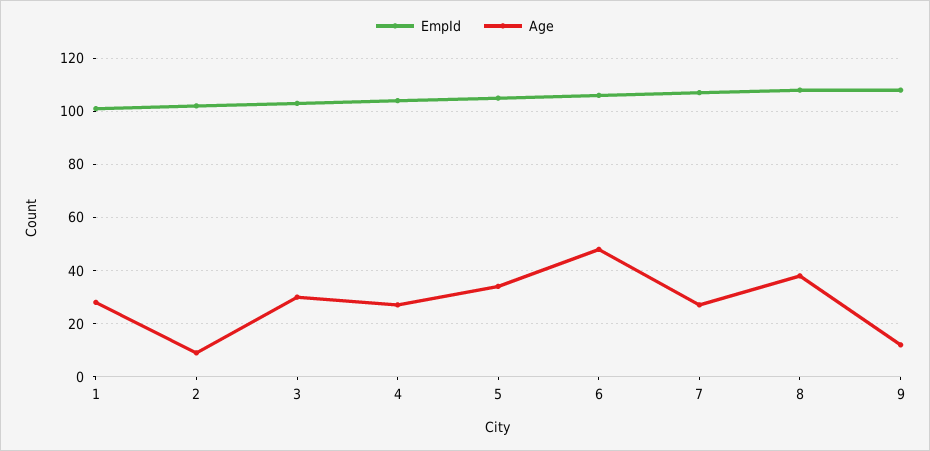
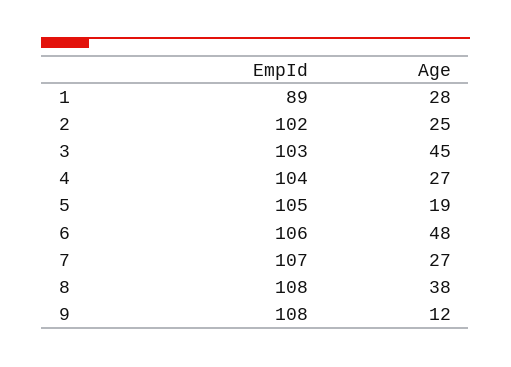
EmpId, 1: 100 -> 89
Age, 2: 10 -> 25
Age, 3: 30 -> 45
Age, 5: 35 -> 19

